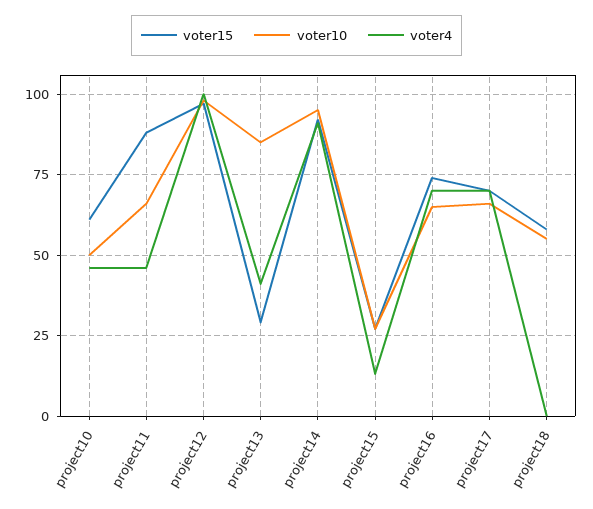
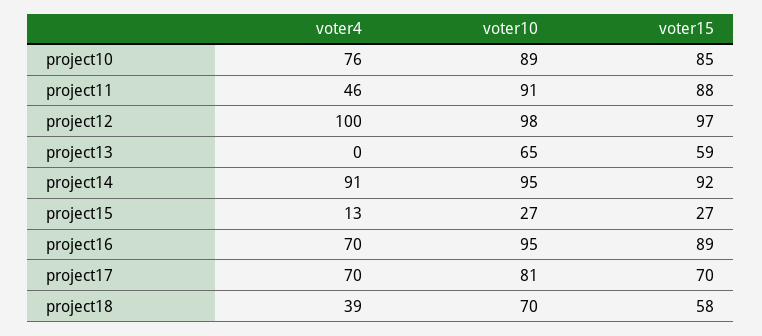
voter15, project10: 60 -> 85
voter10, project10: 50 -> 89
voter4, project10: 45 -> 76
voter10, project11: 65 -> 91
voter15, project13: 30 -> 59
voter10, project13: 85 -> 65
voter4, project13: 40 -> 0
voter15, project16: 75 -> 89
voter10, project16: 65 -> 95
voter10, project17: 65 -> 81
voter10, project18: 55 -> 70
voter4, project18: 0 -> 39

